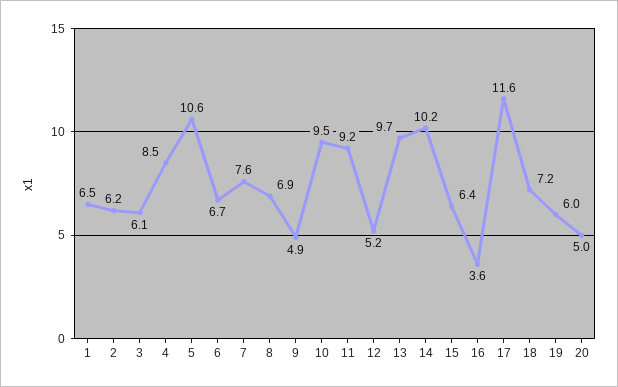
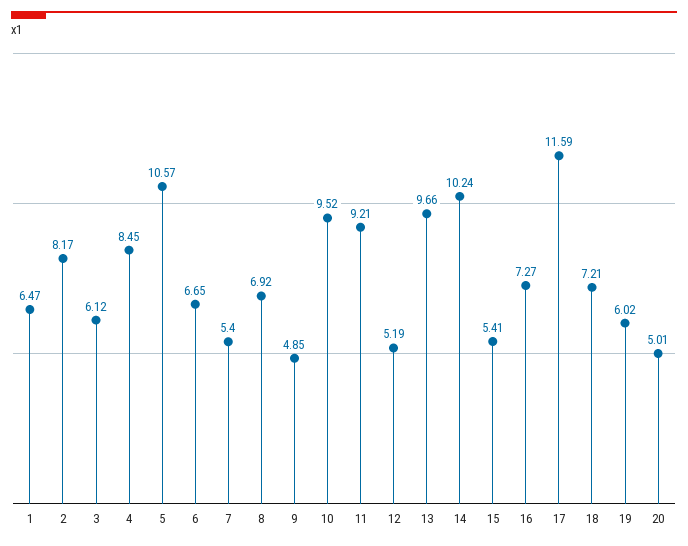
2: 6.2 -> 8.17
7: 7.6 -> 5.4
15: 6.4 -> 5.41
16: 3.6 -> 7.27

